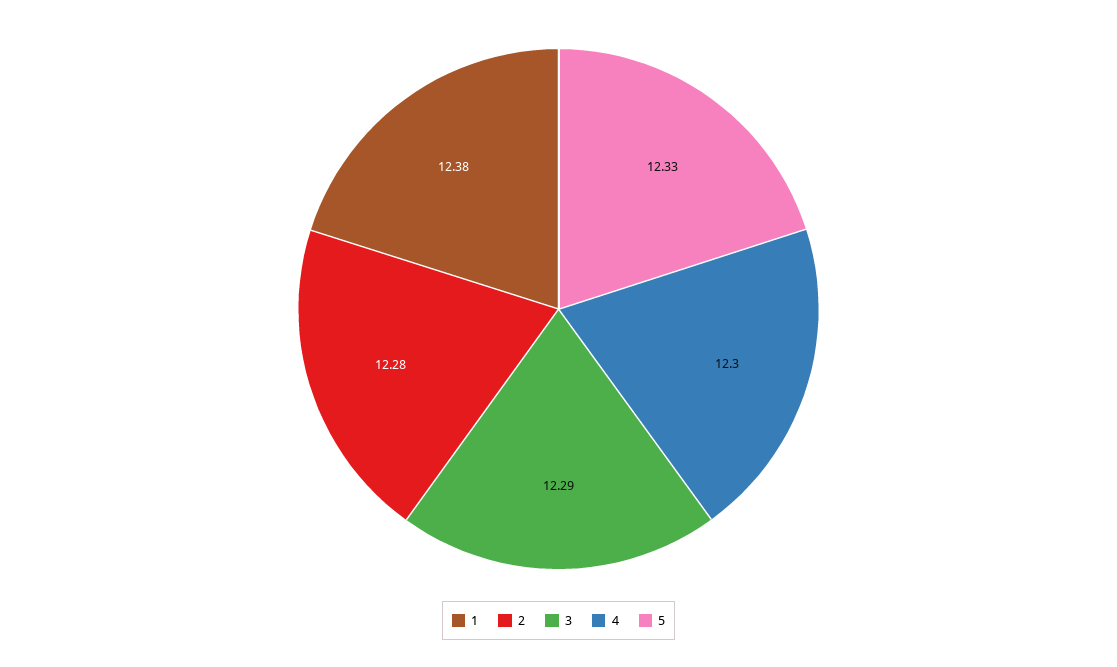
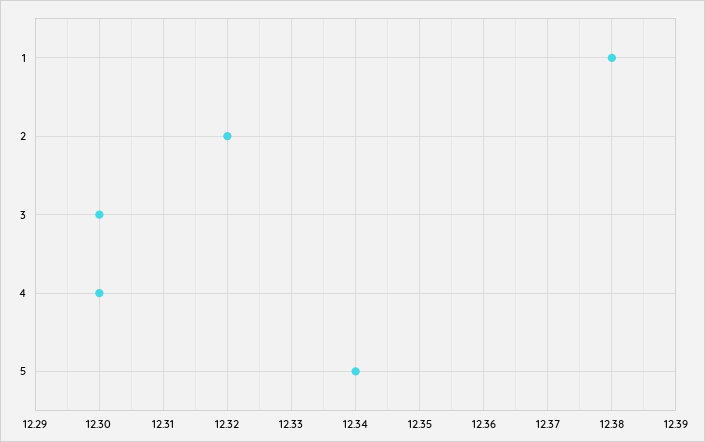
2: 12.28 -> 12.32
3: 12.29 -> 12.3
5: 12.33 -> 12.34

